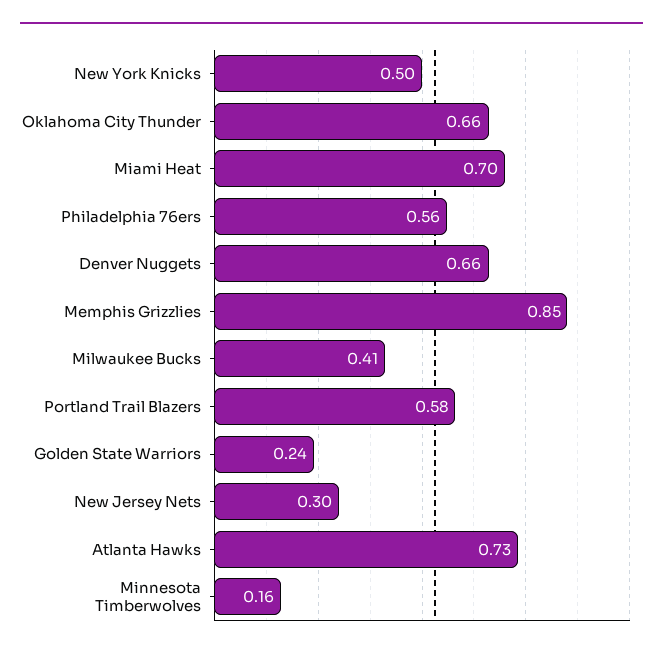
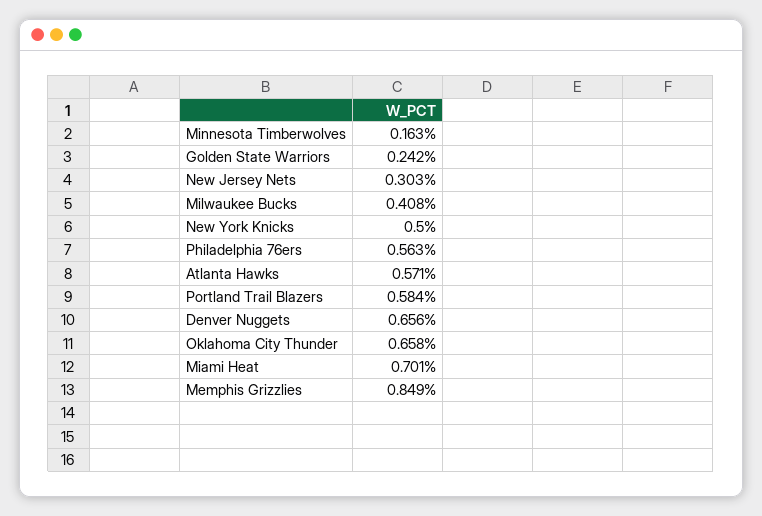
Atlanta Hawks: 0.73 -> 0.571

